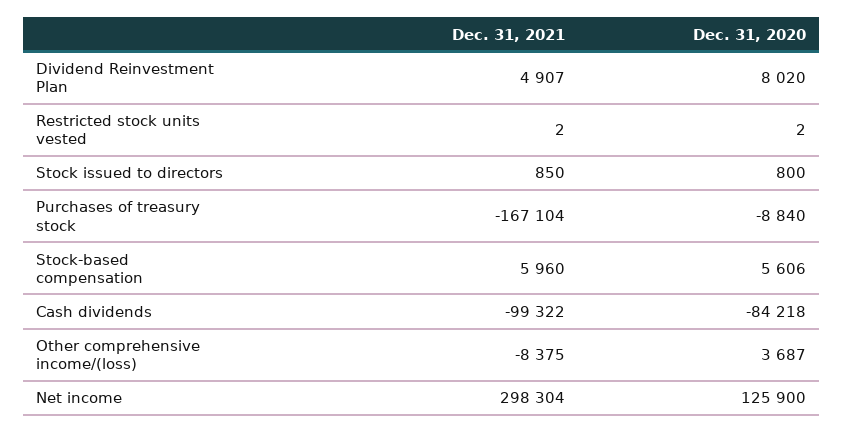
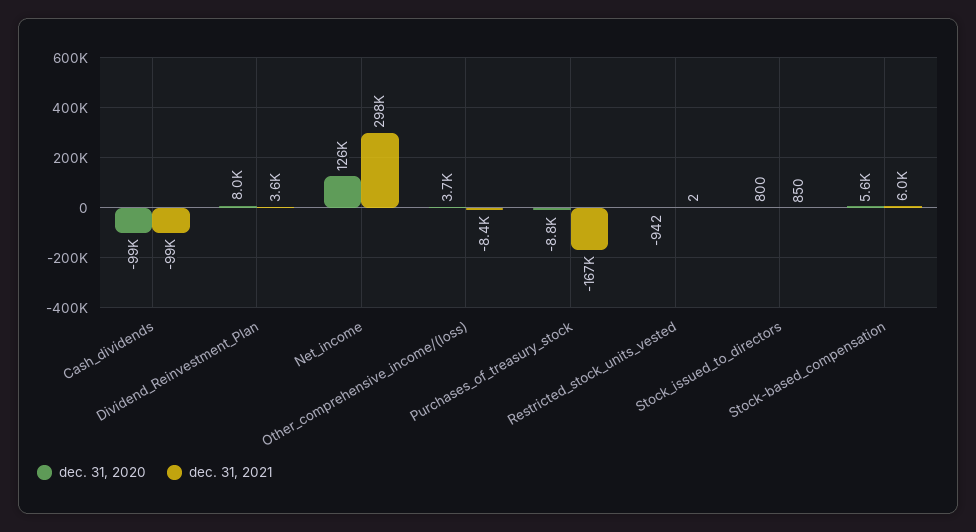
Dec. 31, 2021, Dividend Reinvestment Plan: 4907 -> 3600
Dec. 31, 2020, Restricted stock units vested: 2 -> -942
Dec. 31, 2020, Cash dividends: -84218 -> -99000

